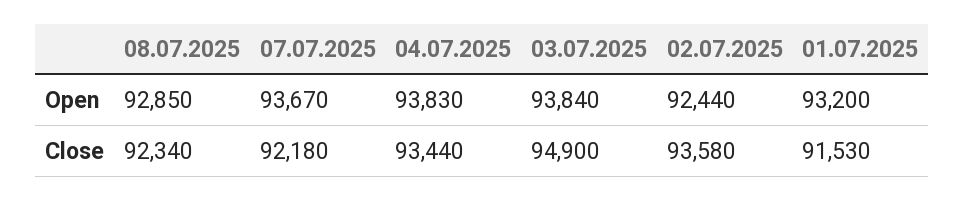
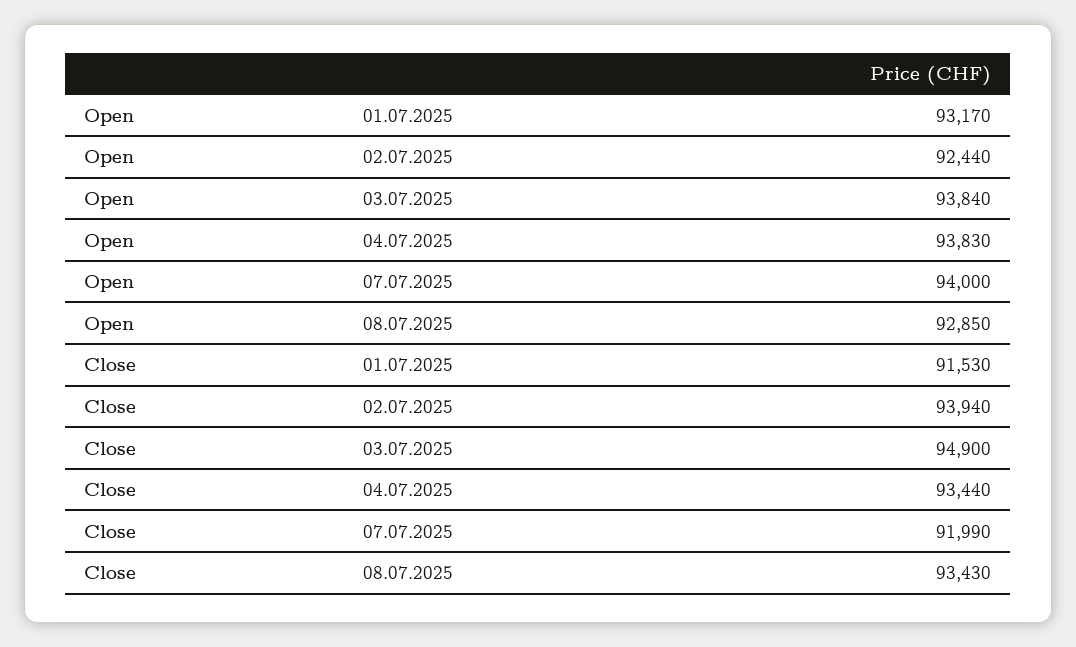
07.07.2025, Open: 93670 -> 94000
01.07.2025, Open: 93200 -> 93170
08.07.2025, Close: 92340 -> 93430
07.07.2025, Close: 92180 -> 91990
02.07.2025, Close: 93580 -> 93940

